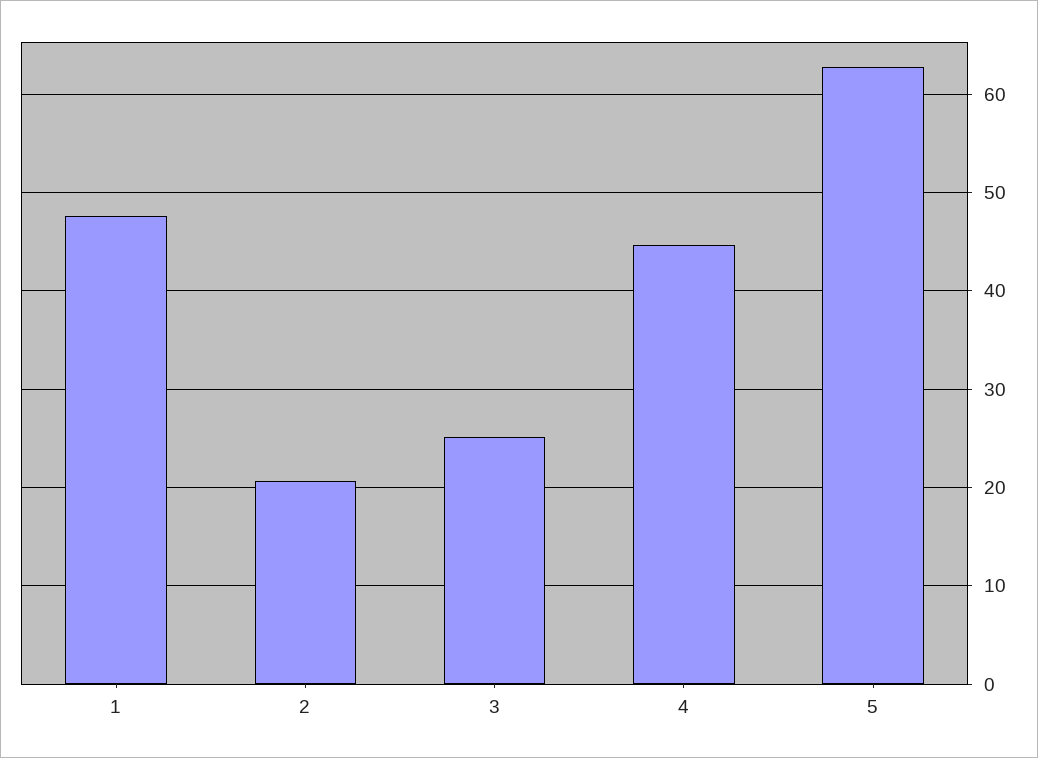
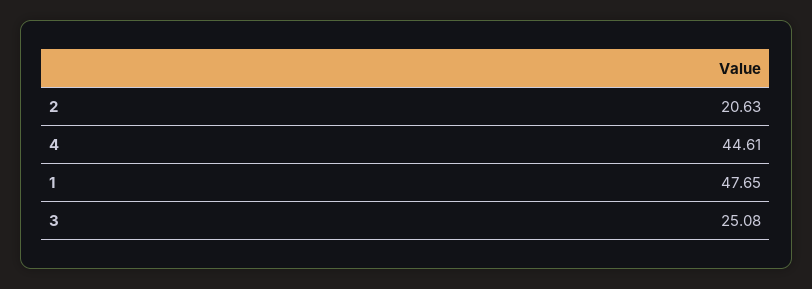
5: 63 -> none

